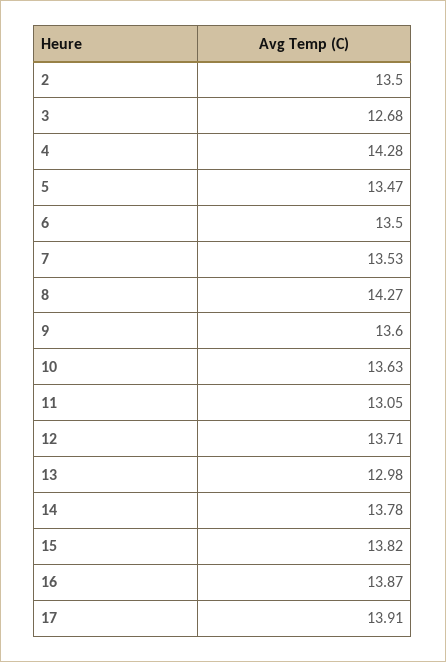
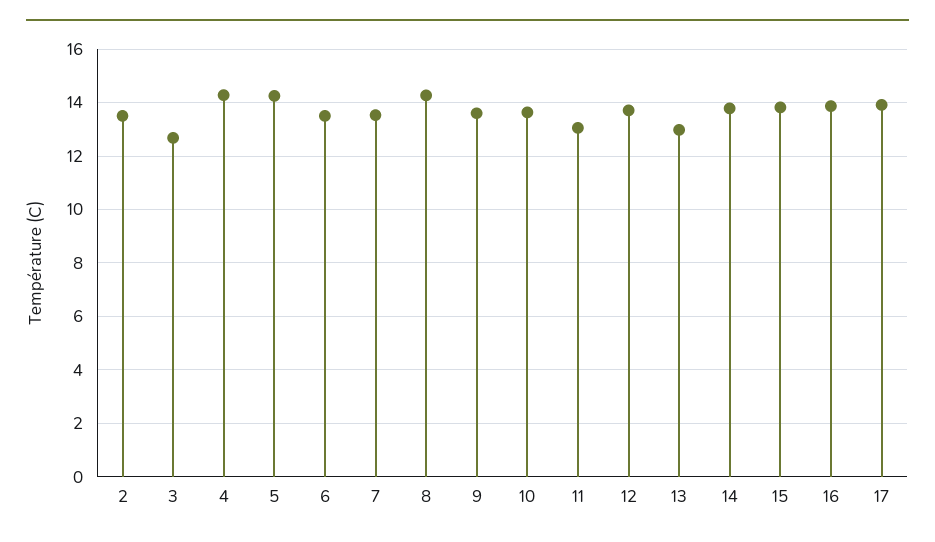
5: 13.47 -> 14.25

